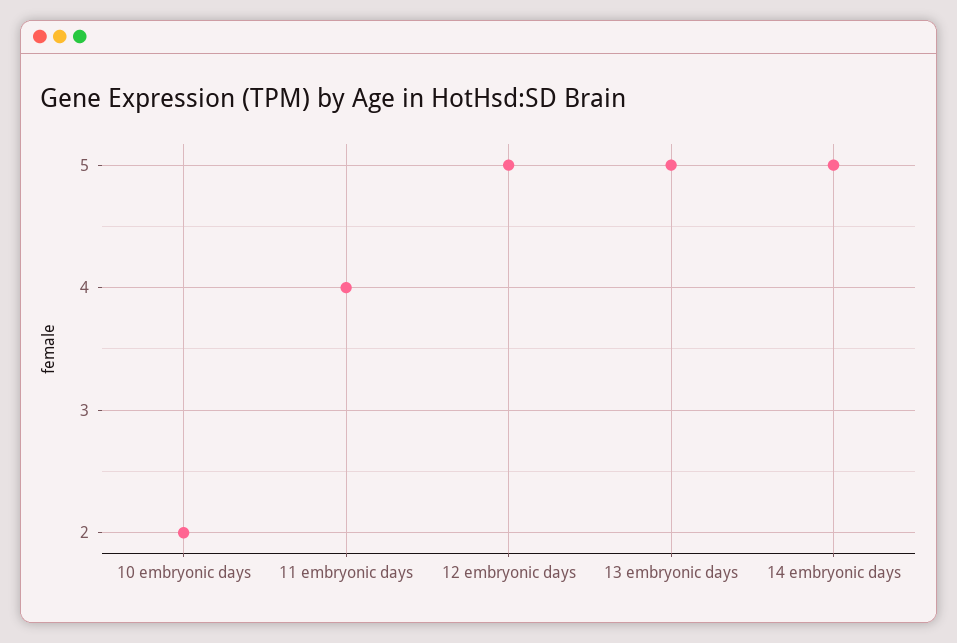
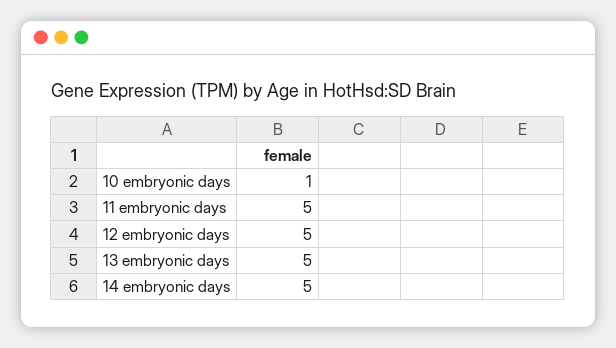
10 embryonic days: 2 -> 1
11 embryonic days: 4 -> 5

